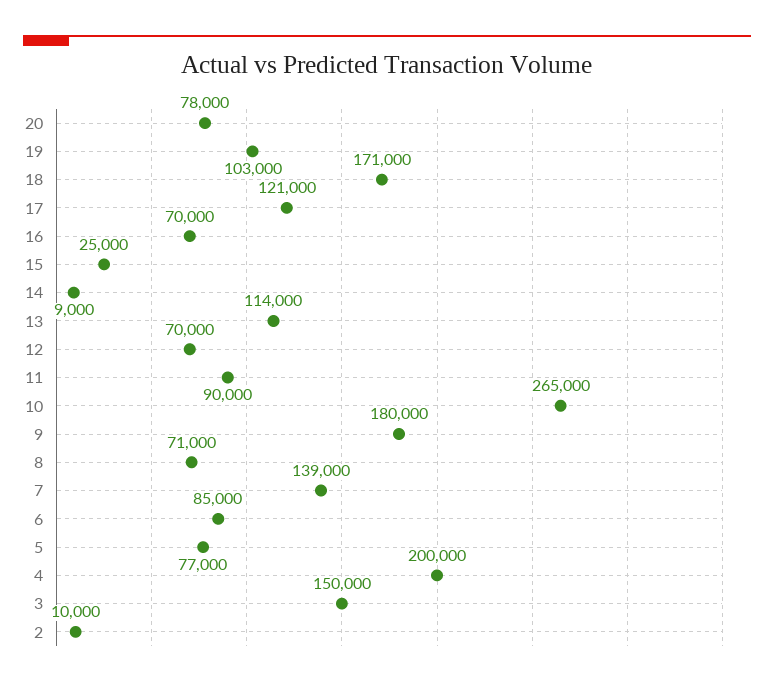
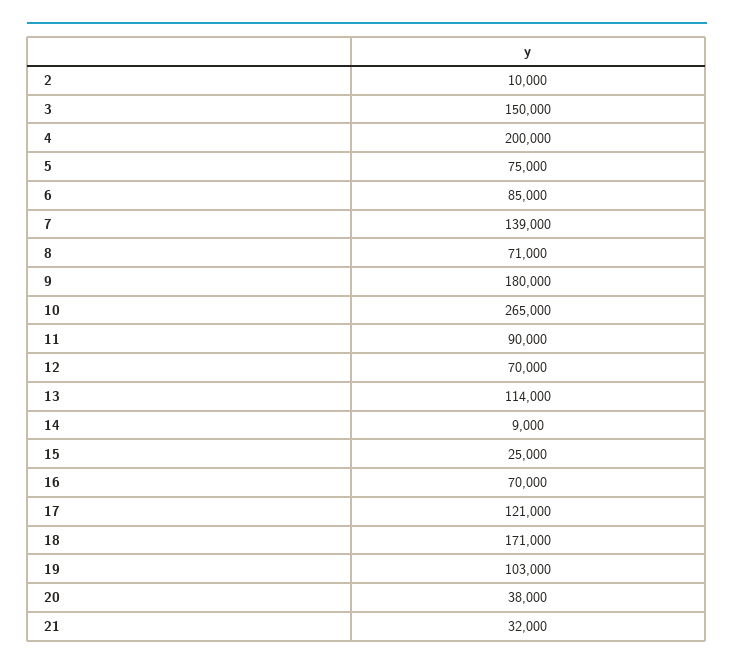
20: 78000 -> 38000
5: 77000 -> 75000
21: none -> 32000

